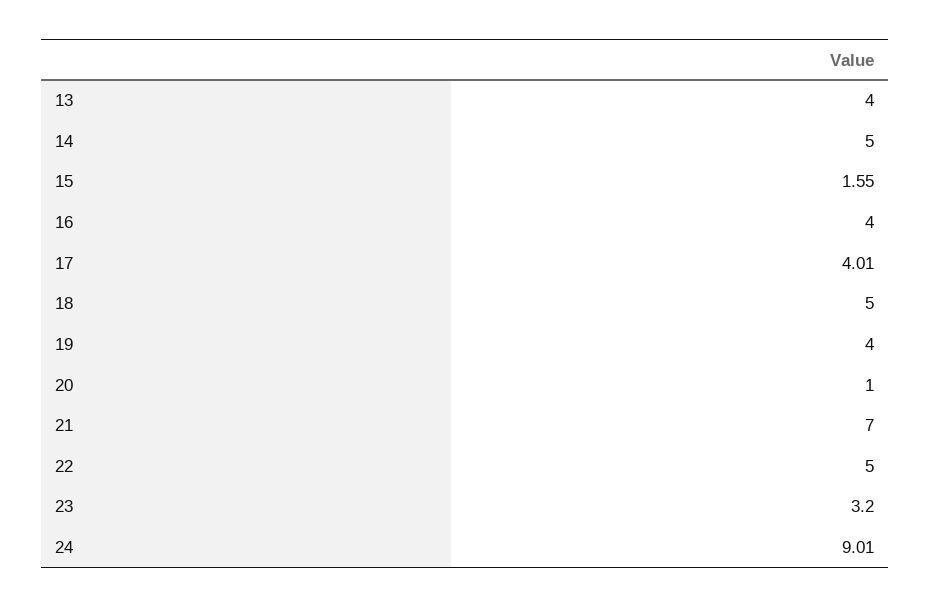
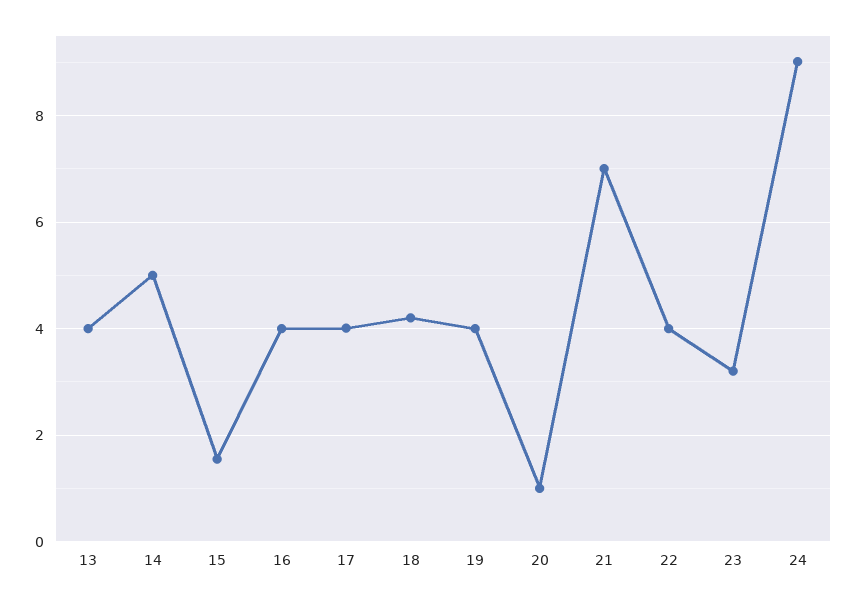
18: 5 -> 4.2
22: 5 -> 4

